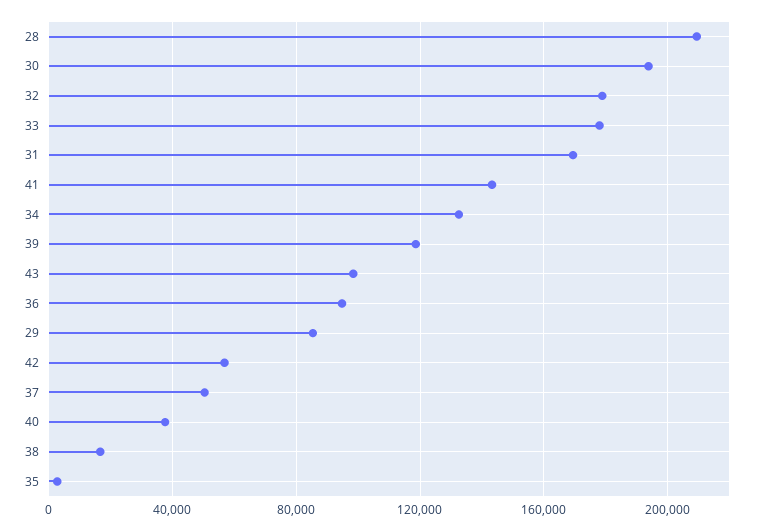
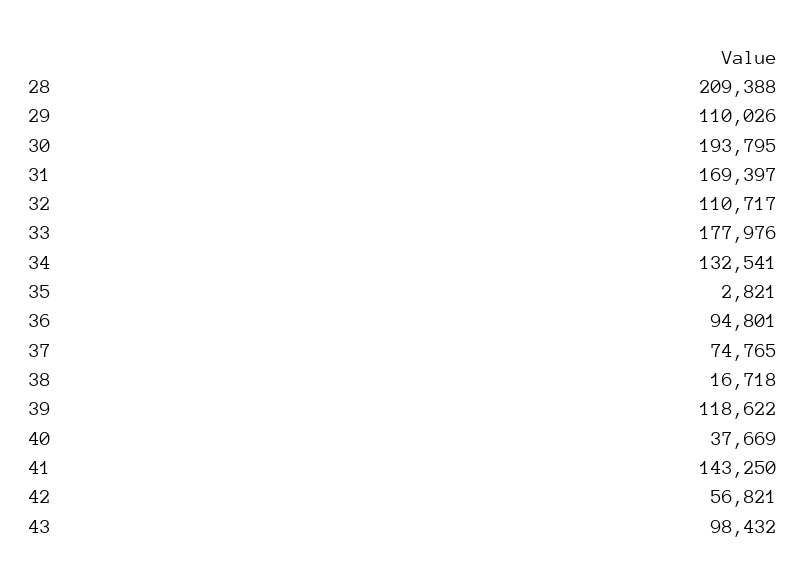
32: 180000 -> 110717
29: 85000 -> 110026
37: 50000 -> 74765

